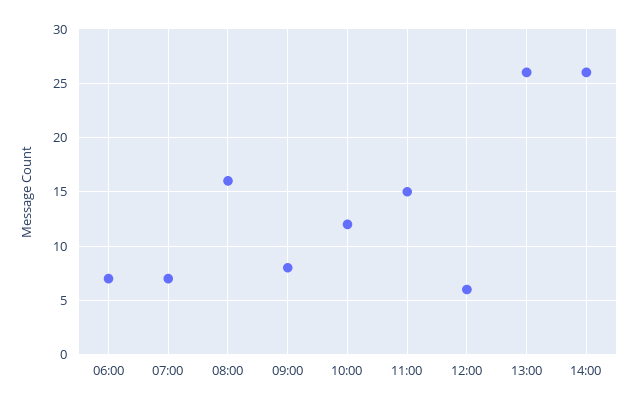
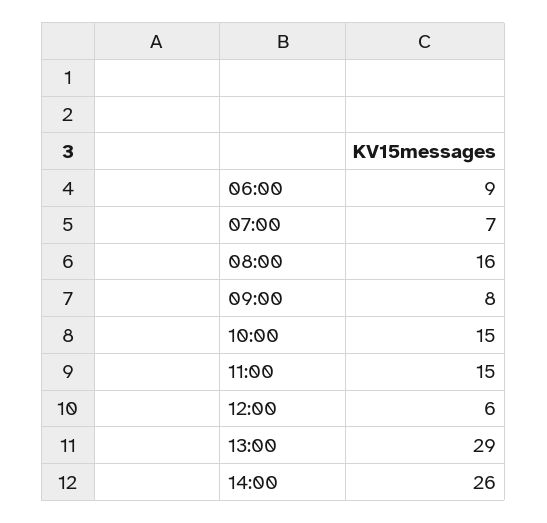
06:00: 7 -> 9
10:00: 12 -> 15
13:00: 26 -> 29

